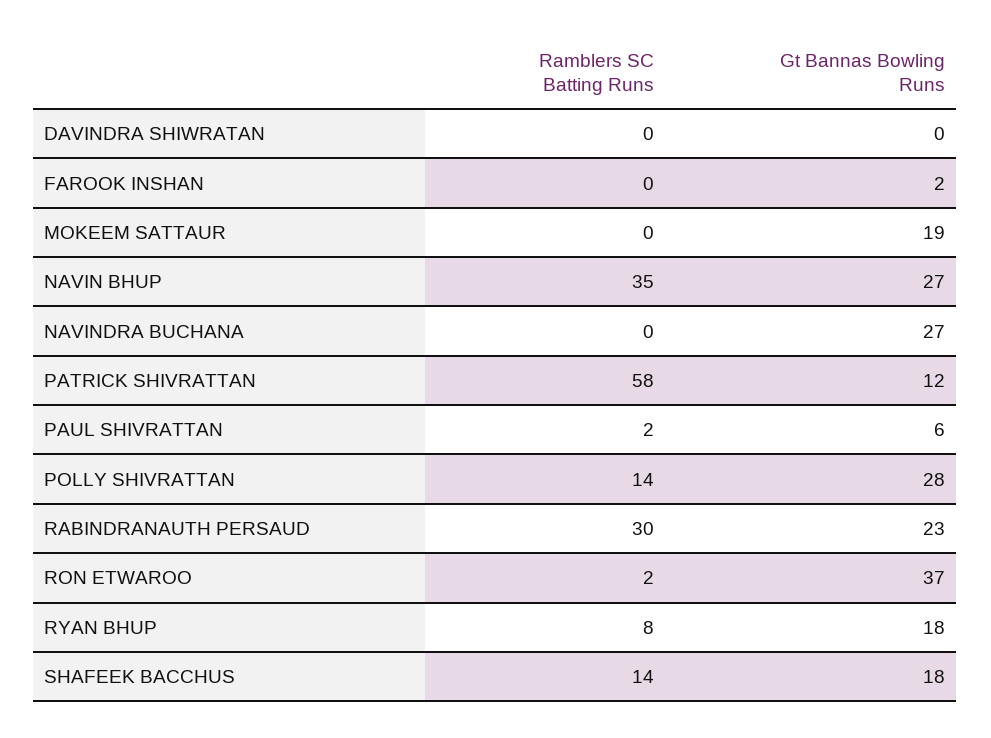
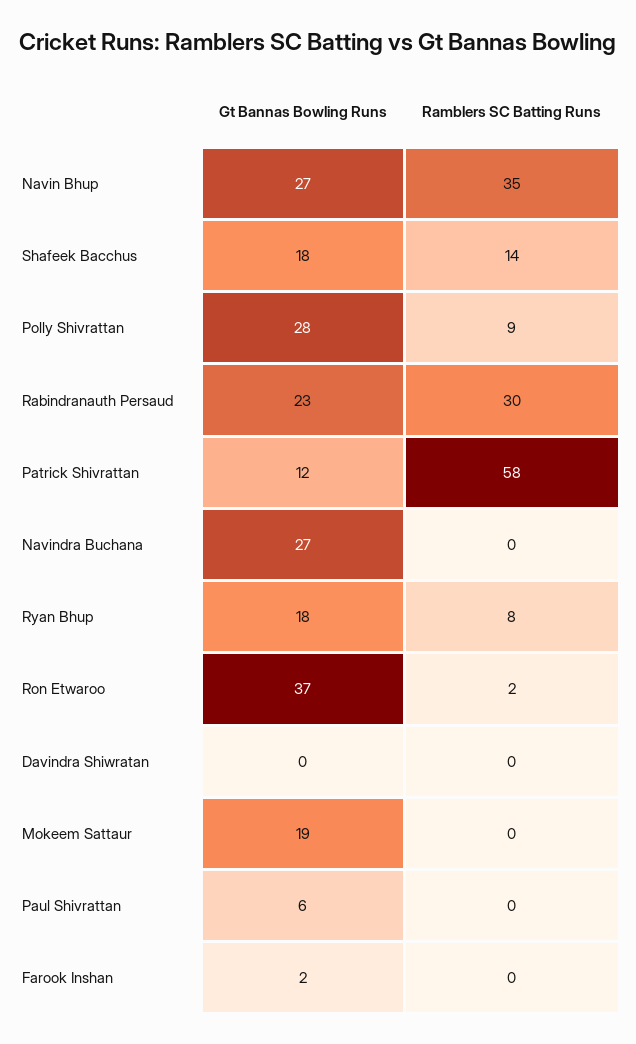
Ramblers SC Batting Runs, PAUL SHIVRATTAN: 2 -> 0
Ramblers SC Batting Runs, POLLY SHIVRATTAN: 14 -> 9

